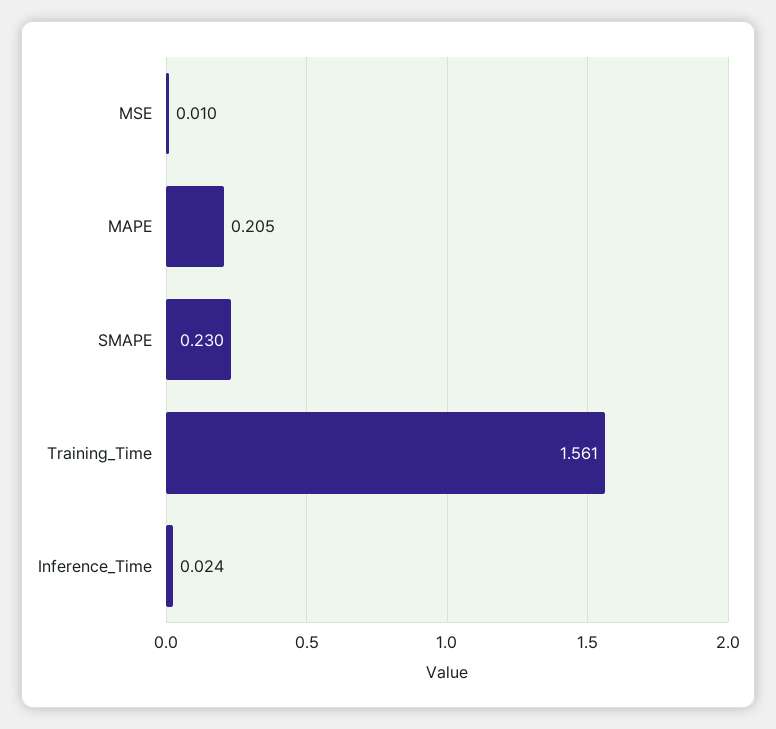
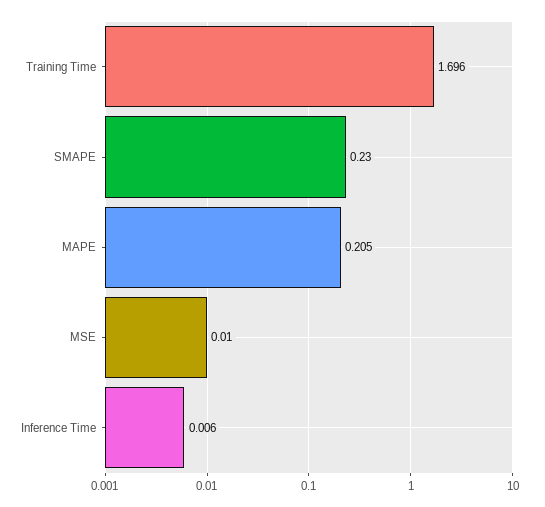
Training_Time: 1.561 -> 1.696
Inference_Time: 0.024 -> 0.006

